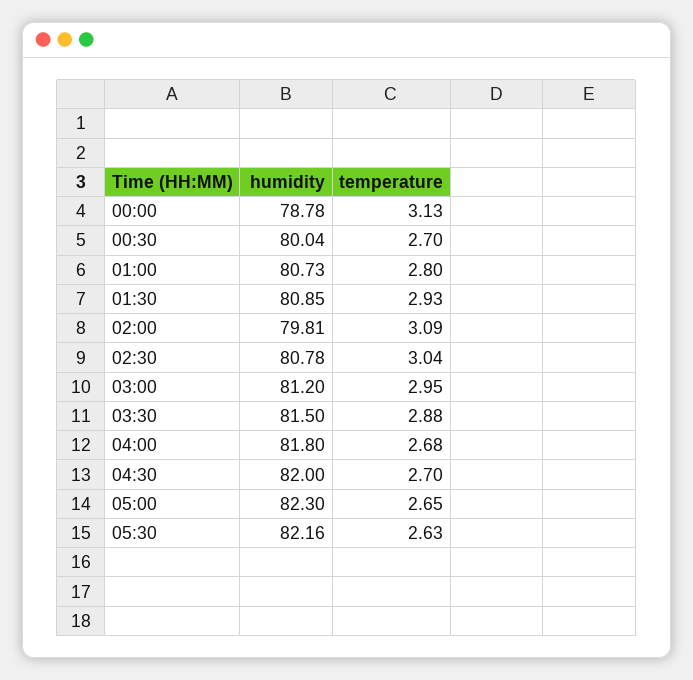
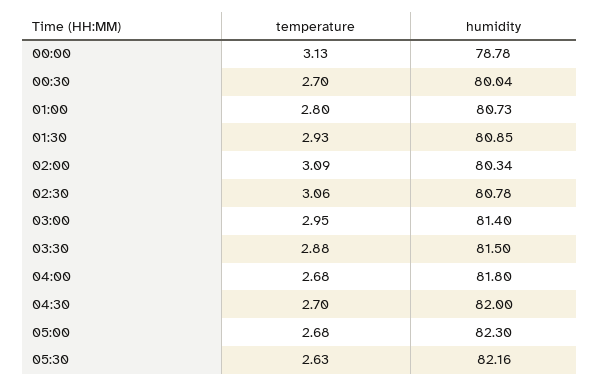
humidity, 02:00: 79.81 -> 80.34
temperature, 02:30: 3.04 -> 3.06
humidity, 03:00: 81.2 -> 81.4
temperature, 05:00: 2.65 -> 2.68

